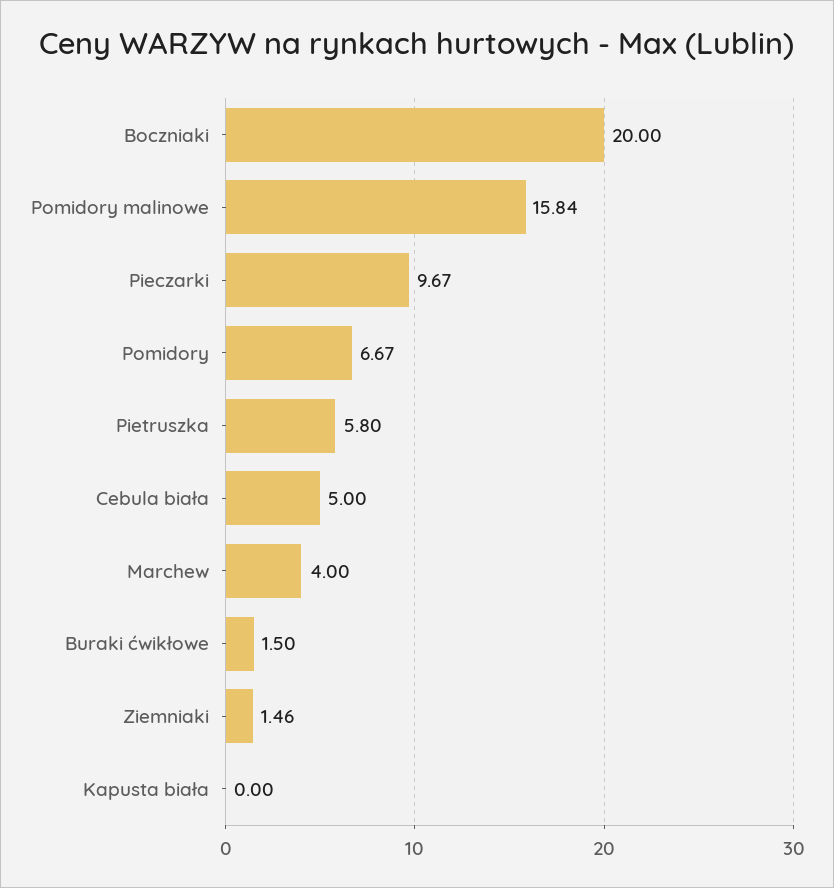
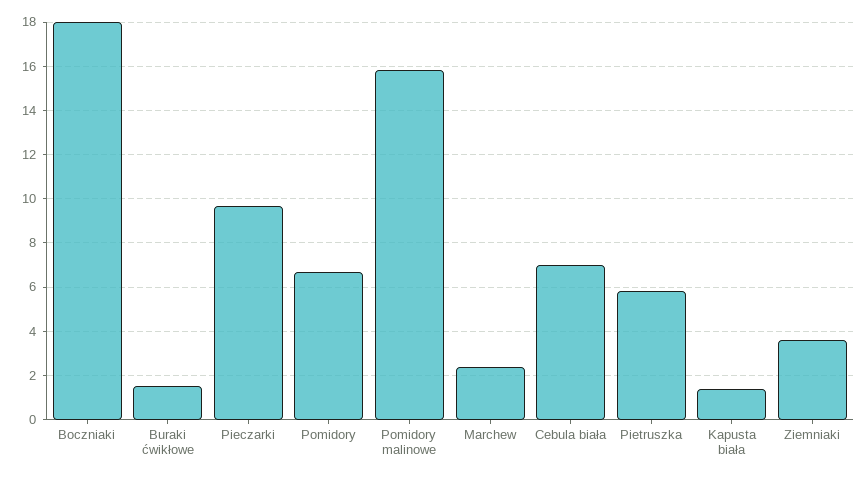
Boczniaki: 20 -> 18
Cebula biała: 5 -> 7
Marchew: 4 -> 2.5
Ziemniaki: 1.46 -> 3.5
Kapusta biała: 0 -> 1.5

